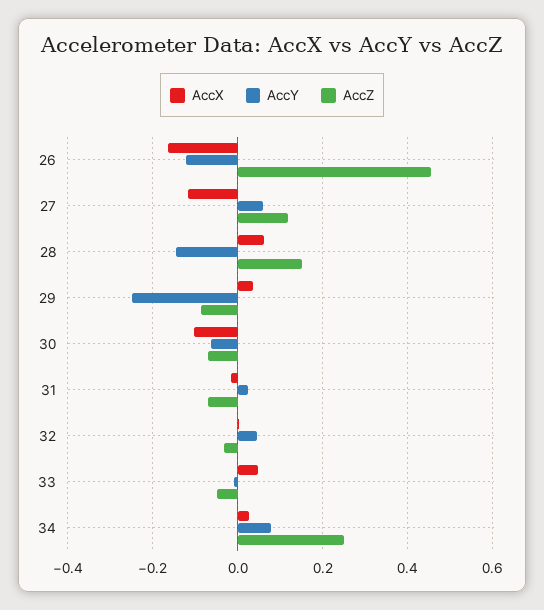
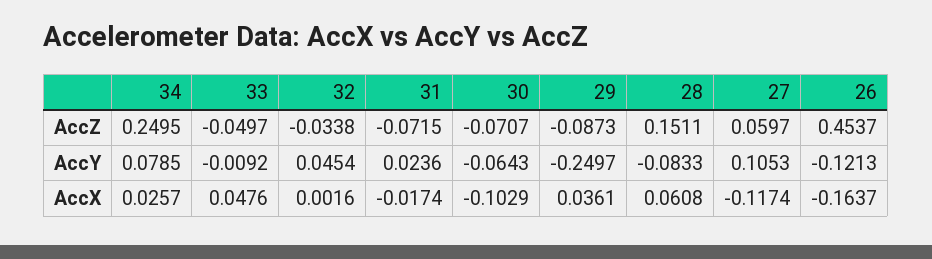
AccY, 27: 0.06 -> 0.1053
AccZ, 27: 0.12 -> 0.0597
AccY, 28: -0.14 -> -0.0833

